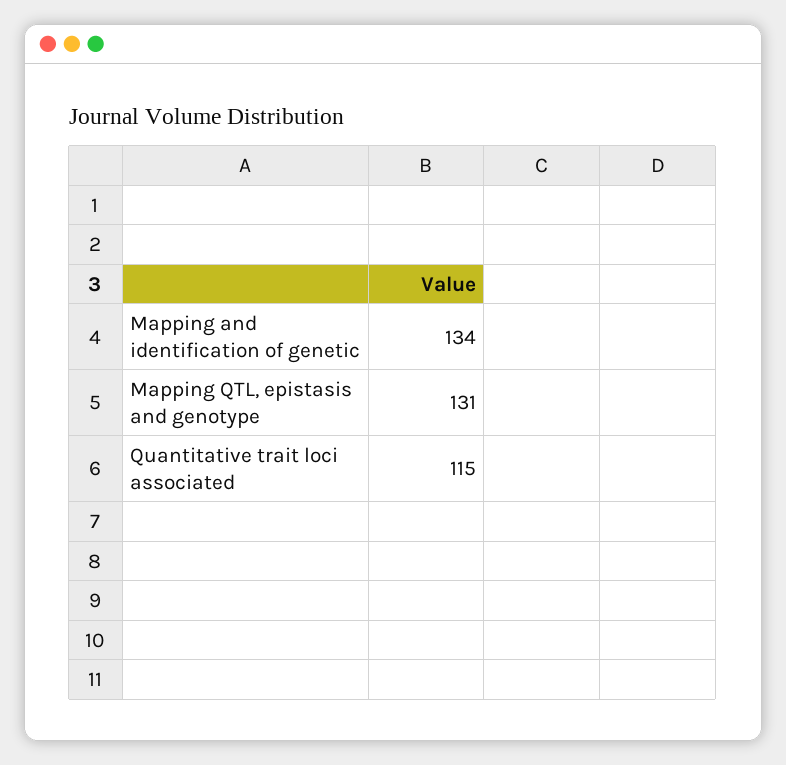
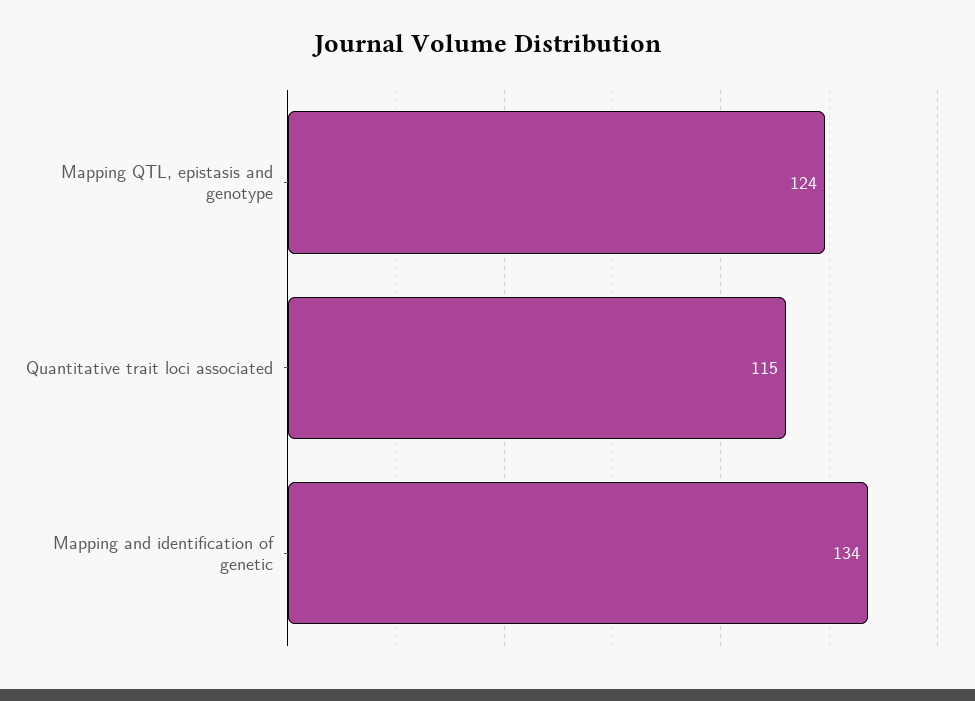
Mapping QTL, epistasis and genotype: 131 -> 124

